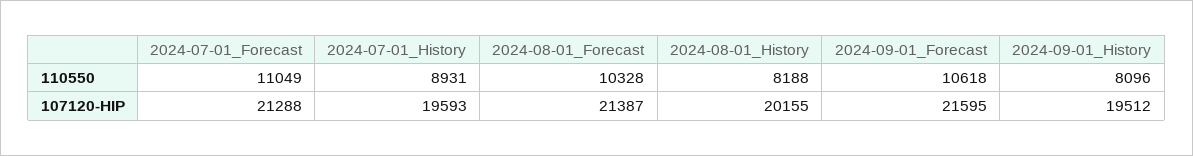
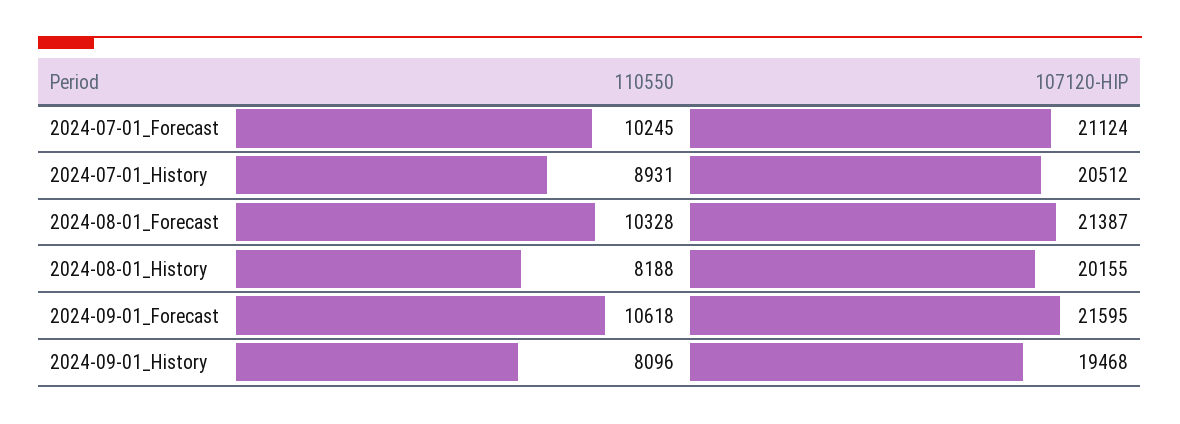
2024-07-01_Forecast, 110550: 11049 -> 10245
2024-07-01_Forecast, 107120-HIP: 21288 -> 21124
2024-07-01_History, 107120-HIP: 19593 -> 20512
2024-09-01_History, 107120-HIP: 19512 -> 19468

